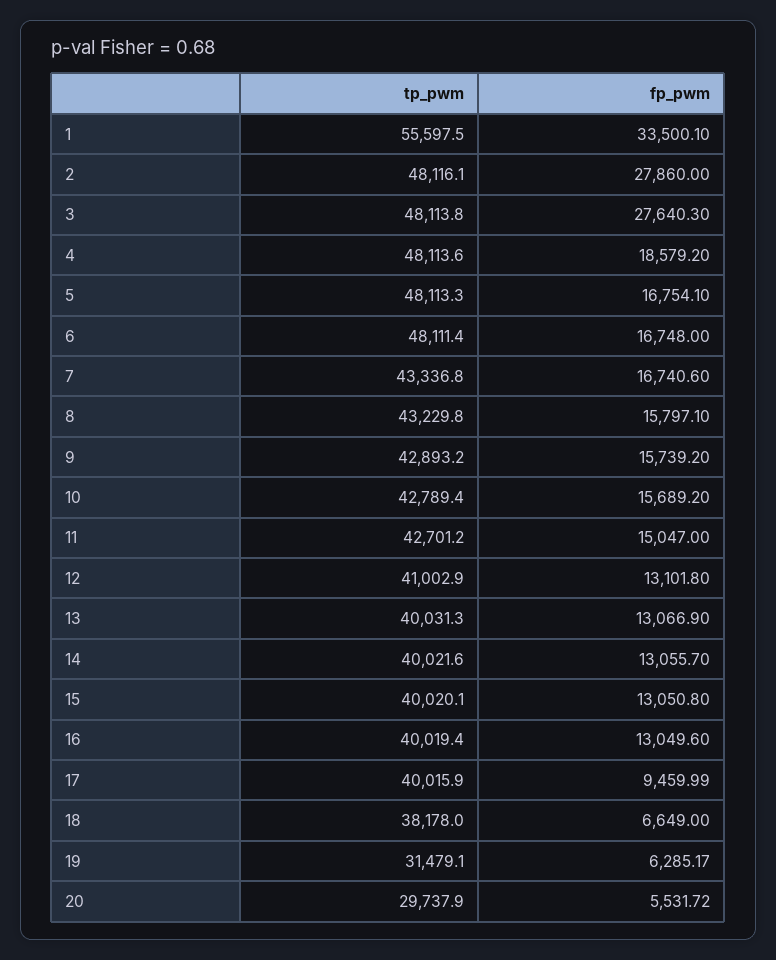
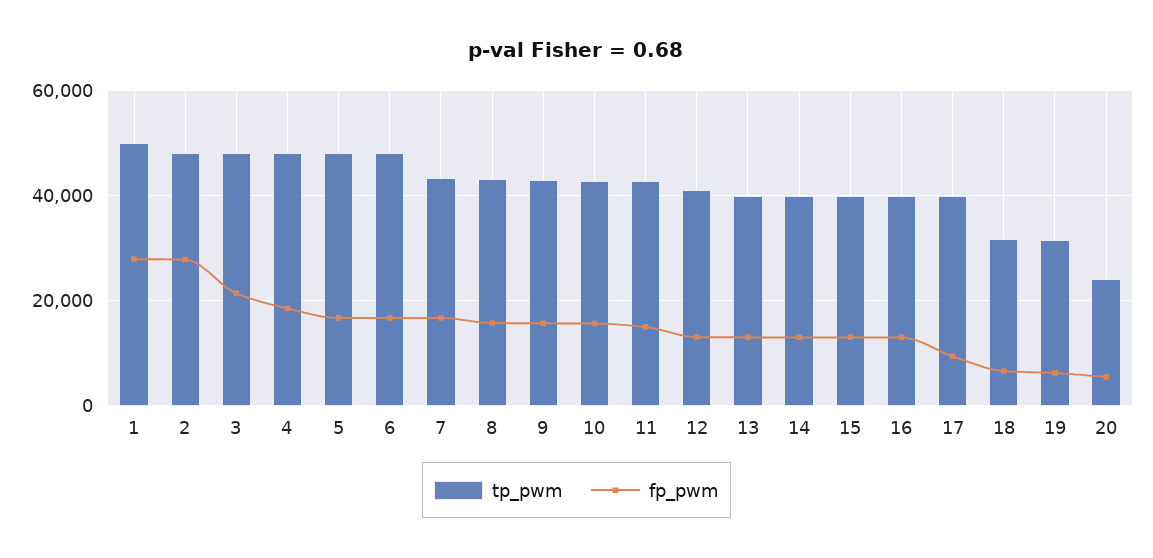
tp_pwm, 1: 55597.5 -> 50000
fp_pwm, 1: 33500.1 -> 28000
fp_pwm, 3: 27640.3 -> 22000
tp_pwm, 18: 38178 -> 32000
tp_pwm, 20: 29737.9 -> 24000

